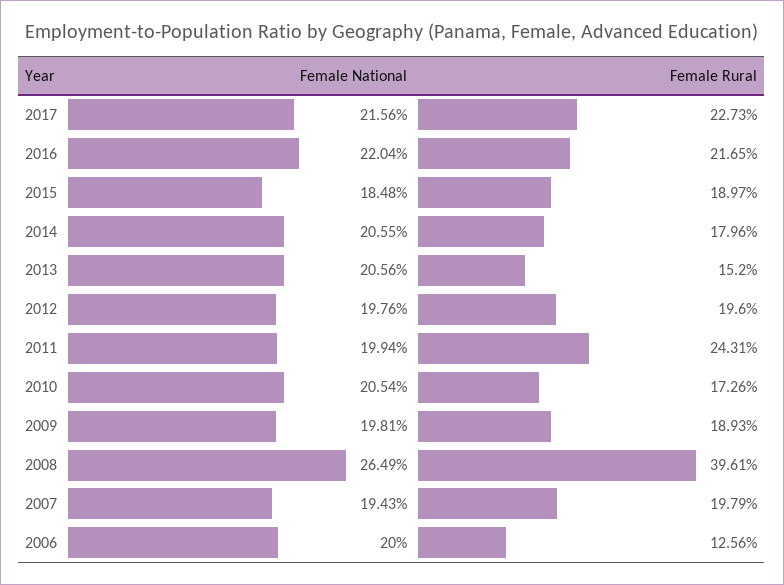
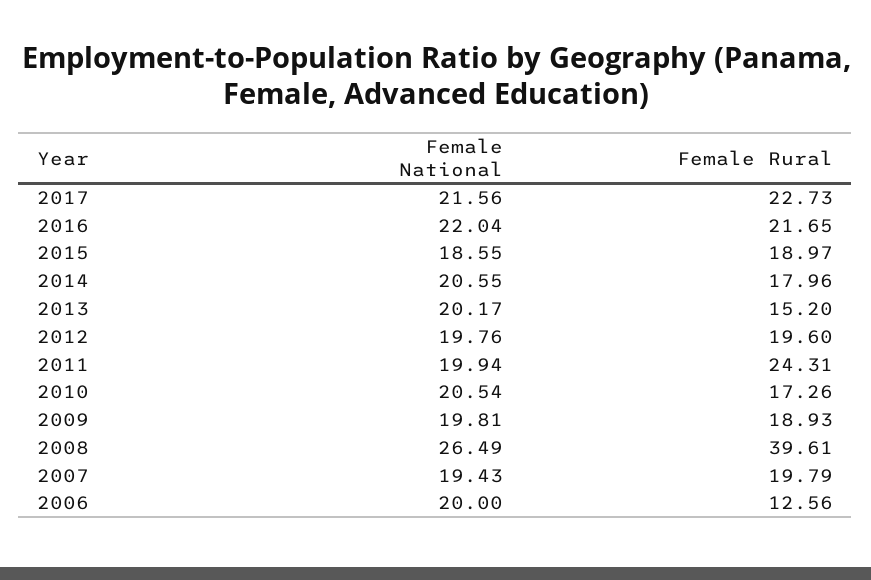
Female National, 2015: 18.48 -> 18.55
Female National, 2013: 20.56 -> 20.17

